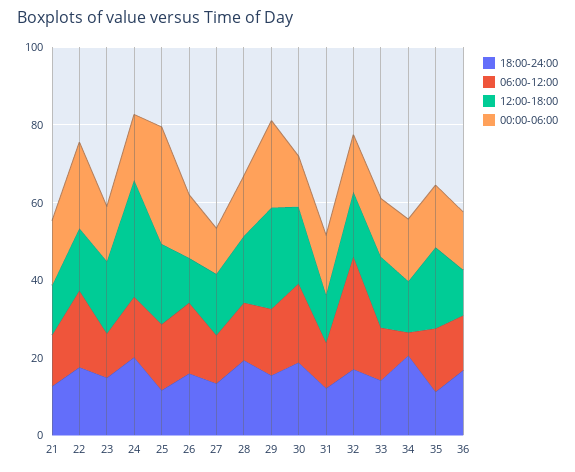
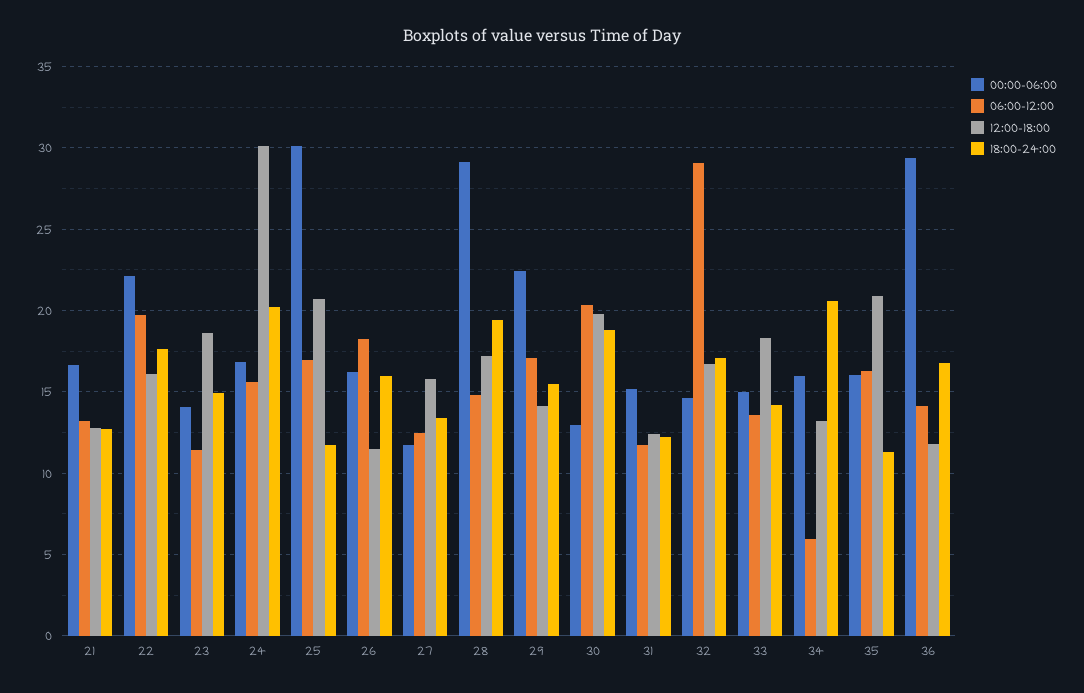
00:00-06:00, 28: 15 -> 29
12:00-18:00, 29: 25 -> 14
00:00-06:00, 36: 15 -> 29.5

